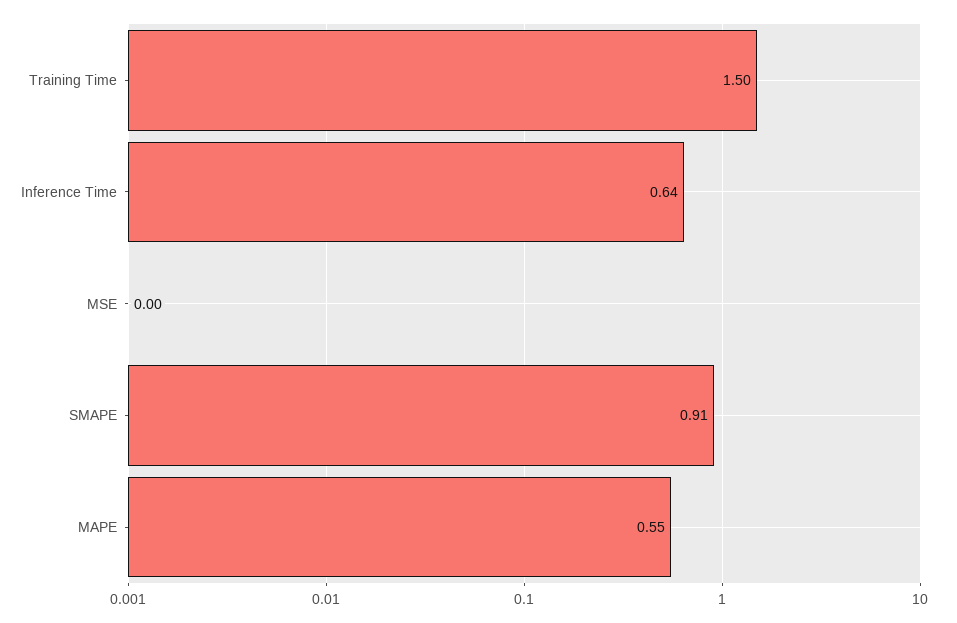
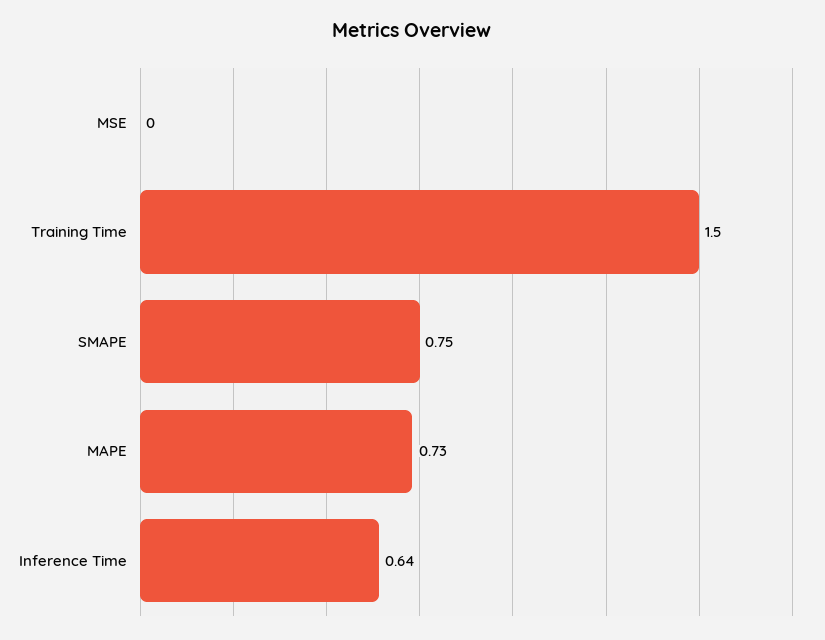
SMAPE: 0.91 -> 0.75
MAPE: 0.55 -> 0.73

